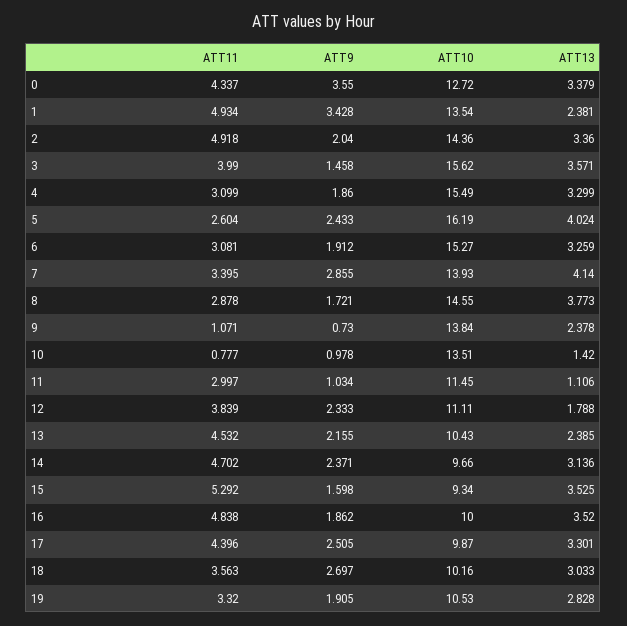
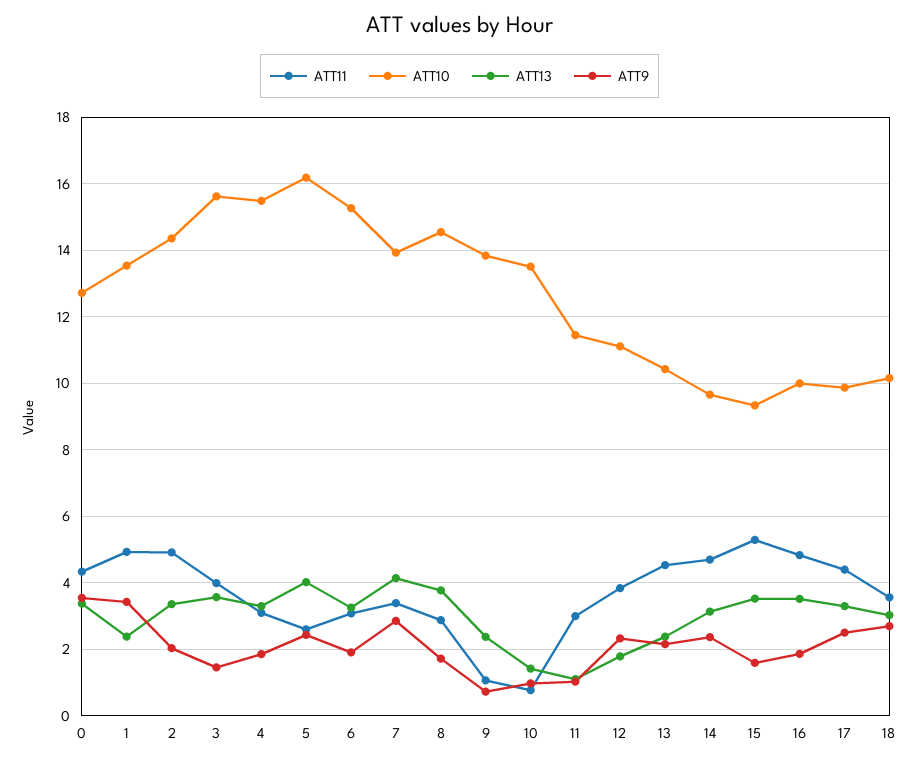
ATT11, 19: 3.32 -> none
ATT9, 19: 1.905 -> none
ATT10, 19: 10.53 -> none
ATT13, 19: 2.828 -> none

